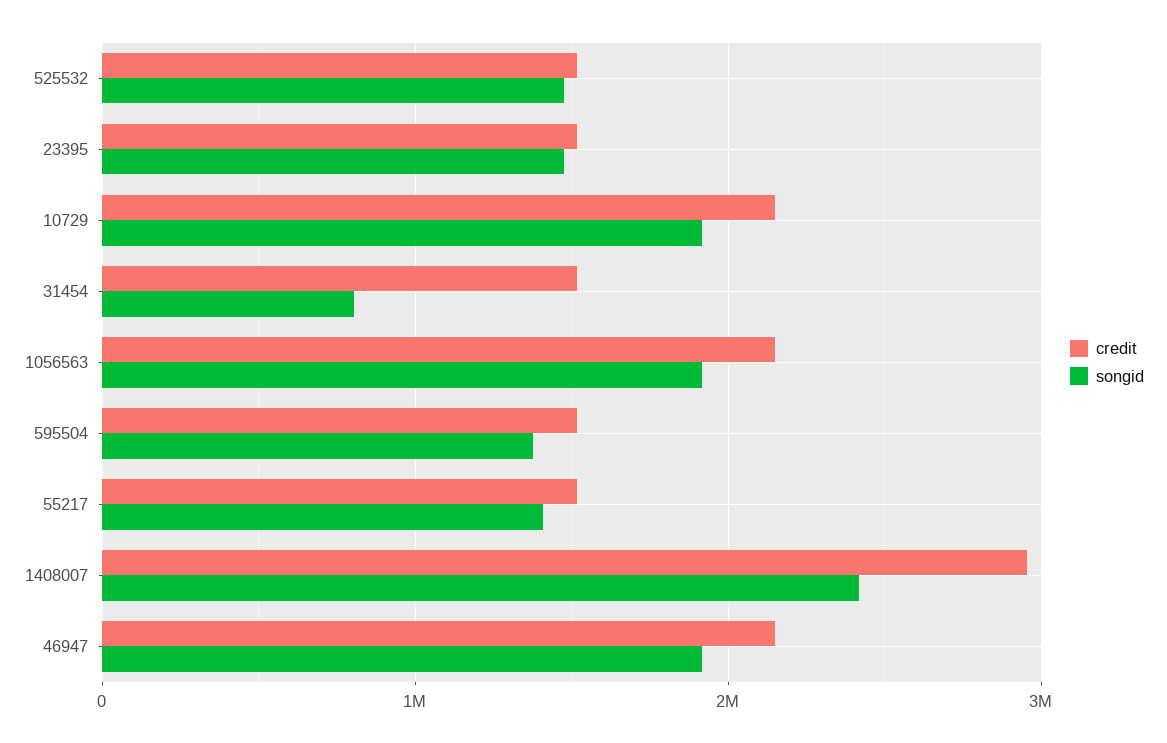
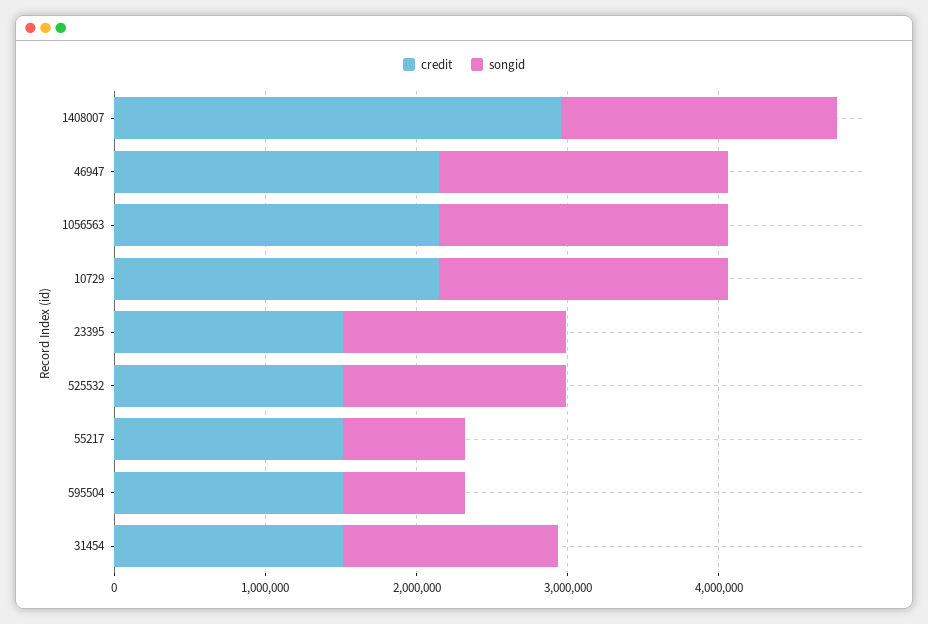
songid, 31454: 800000 -> 1400000
songid, 595504: 1400000 -> 800000
songid, 55217: 1400000 -> 800000
songid, 1408007: 2400000 -> 1800000

